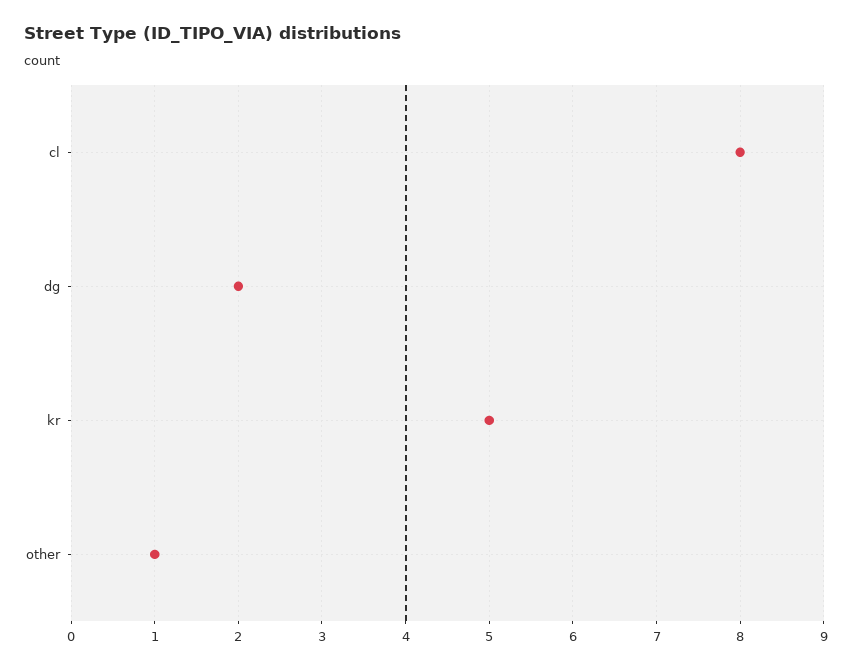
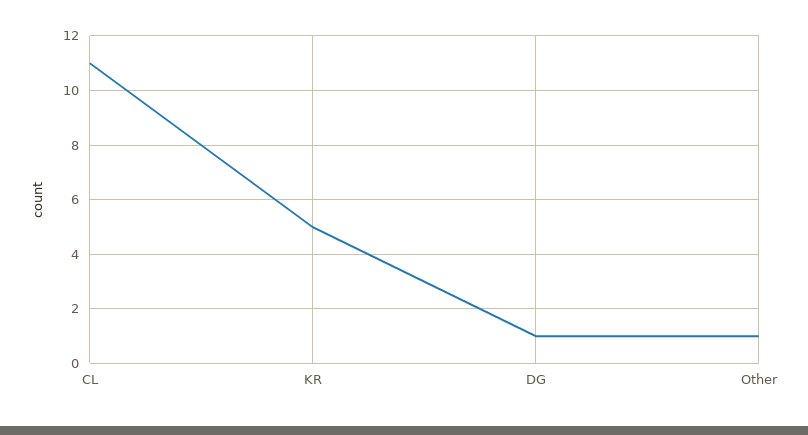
cl: 8 -> 11
dg: 2 -> 1

